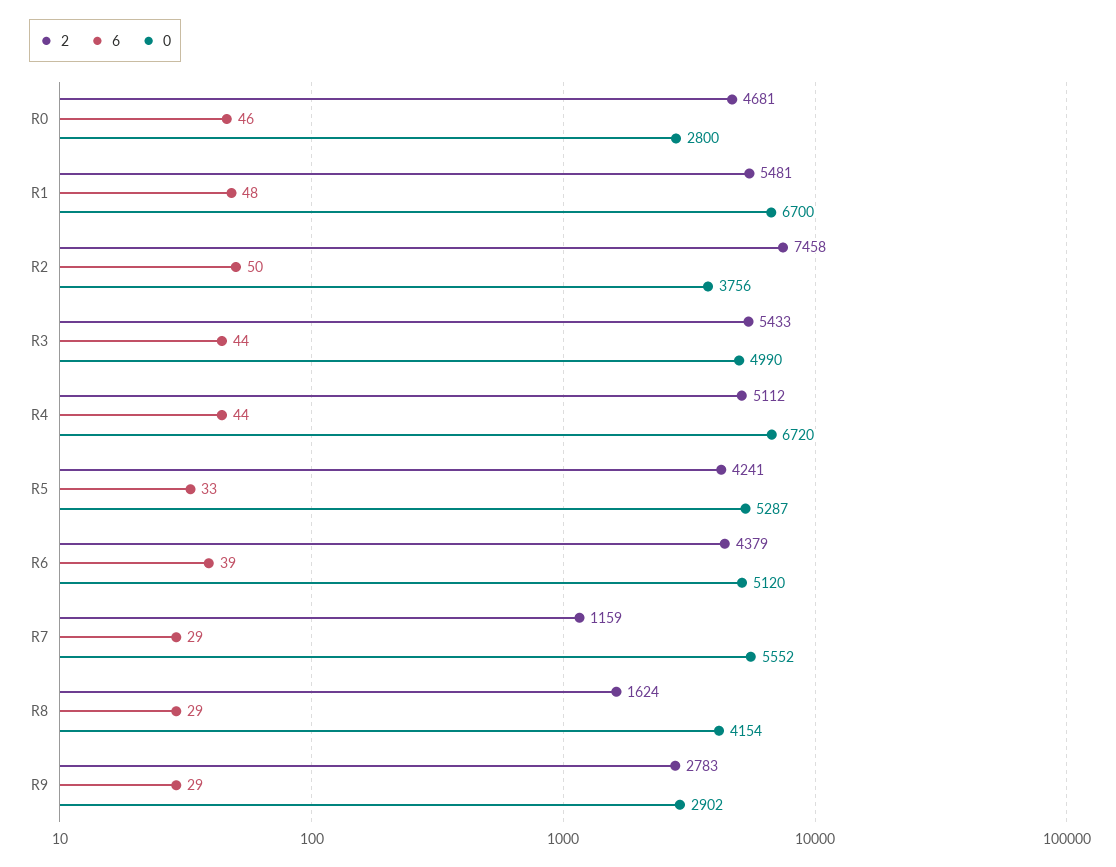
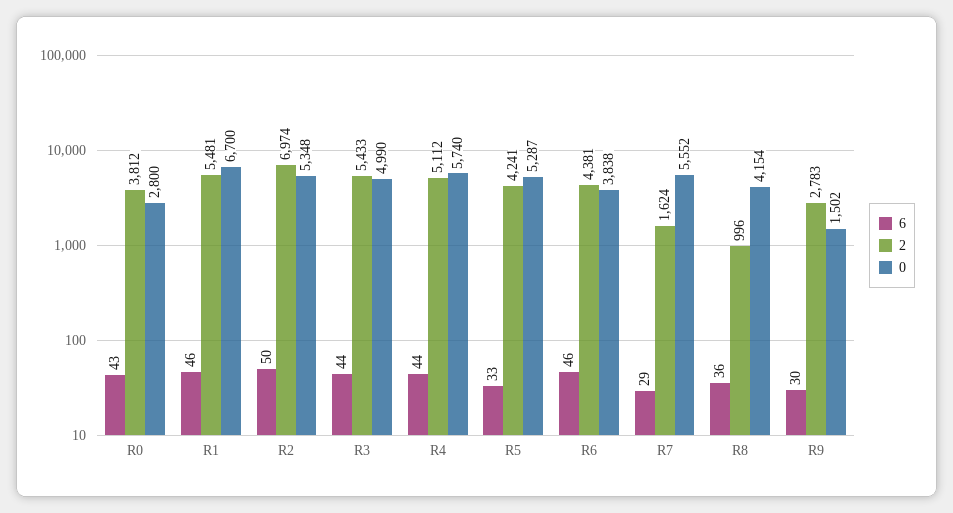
2, R0: 4681 -> 3812
6, R0: 46 -> 43
6, R1: 48 -> 46
2, R2: 7458 -> 6974
0, R2: 3756 -> 5348
0, R4: 6720 -> 5740
2, R6: 4379 -> 4381
6, R6: 39 -> 46
0, R6: 5120 -> 3838
2, R7: 1159 -> 1624
2, R8: 1624 -> 996
6, R8: 29 -> 36
6, R9: 29 -> 30
0, R9: 2902 -> 1502

